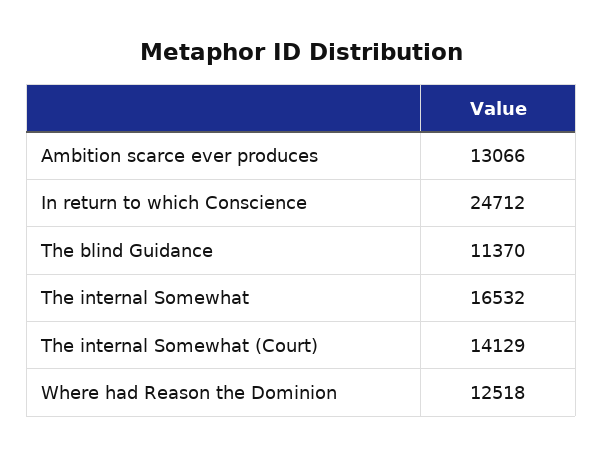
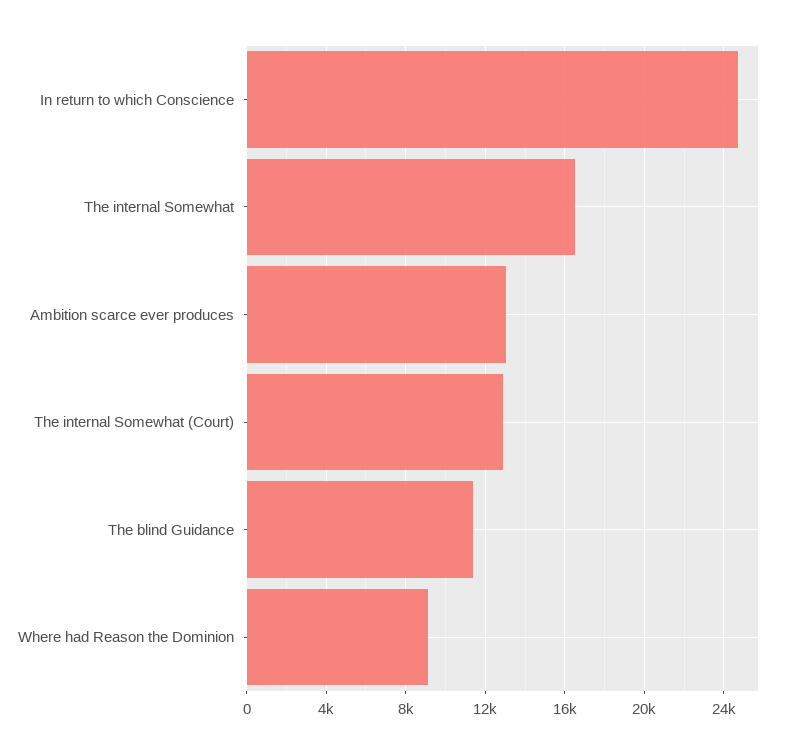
The internal Somewhat (Court): 14129 -> 13000
Where had Reason the Dominion: 12518 -> 9000

